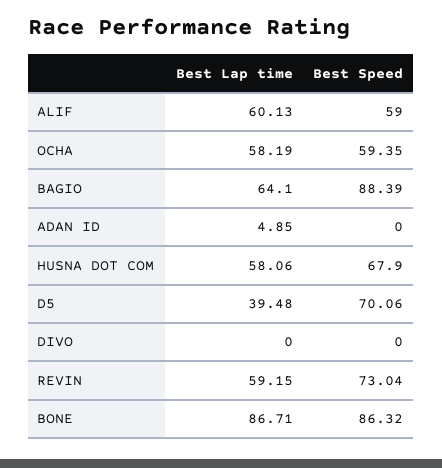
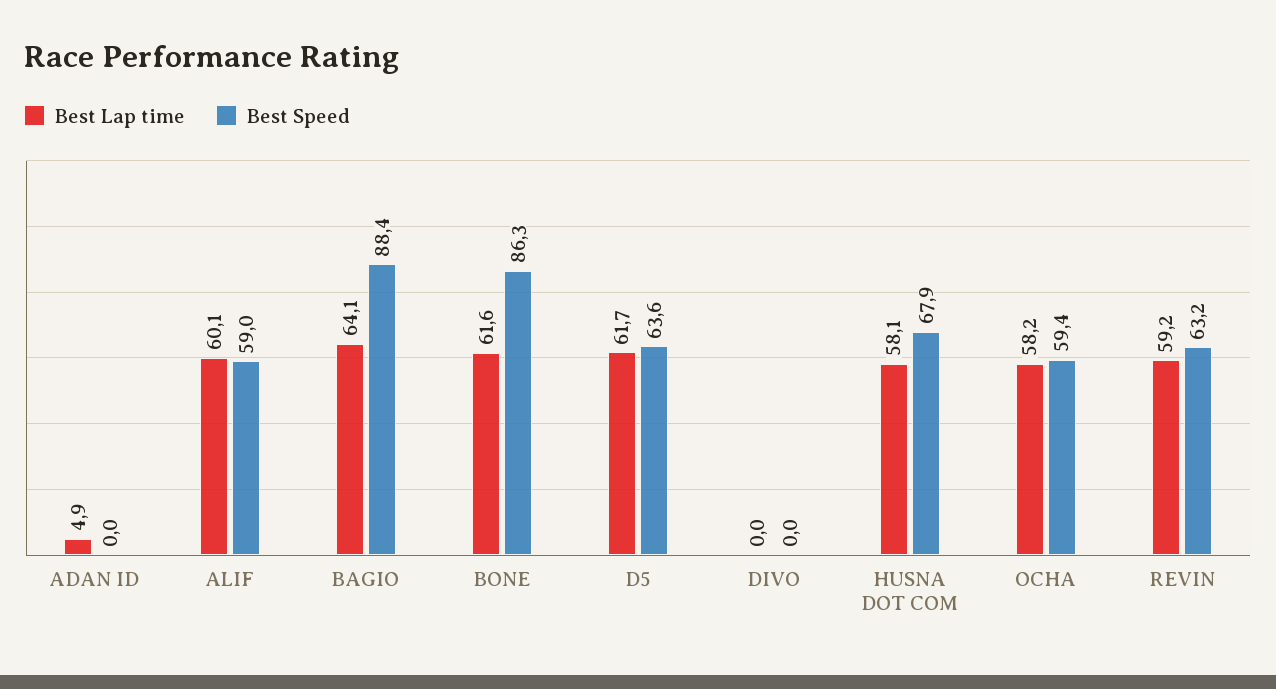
Best Lap time, D5: 39.48 -> 61.7
Best Speed, D5: 70.06 -> 63.6
Best Speed, REVIN: 73.04 -> 63.2
Best Lap time, BONE: 86.71 -> 61.6

